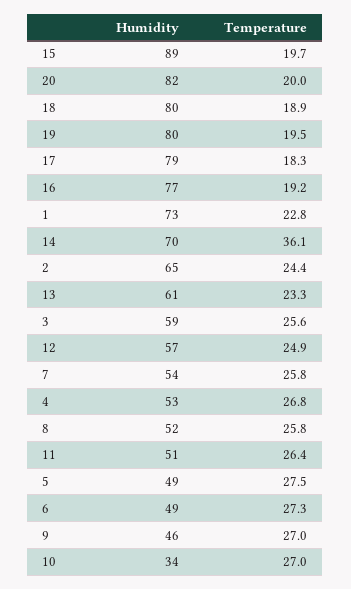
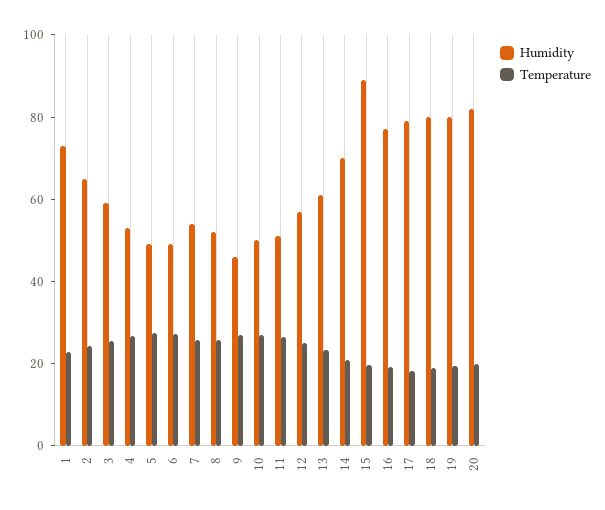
Temperature, 14: 36.1 -> 20
Humidity, 10: 34 -> 50

